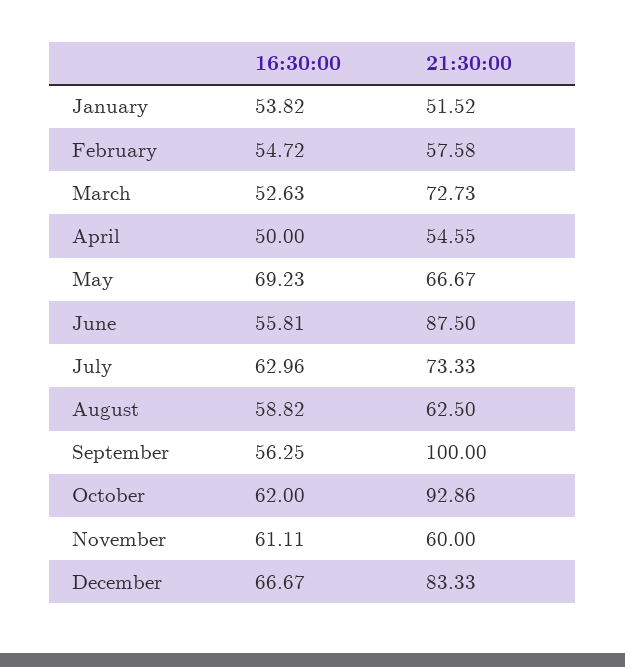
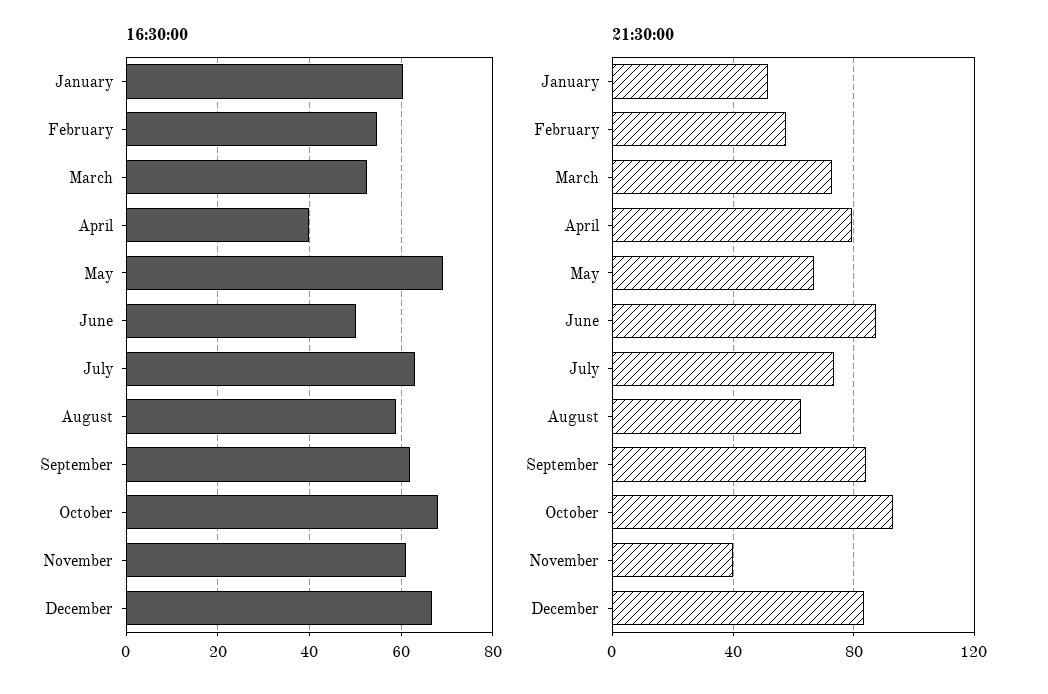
16:30:00, January: 53.82 -> 60
16:30:00, April: 50 -> 40
21:30:00, April: 54.55 -> 80
16:30:00, June: 55.81 -> 50
16:30:00, September: 56.25 -> 62
21:30:00, September: 100 -> 85
16:30:00, October: 62 -> 68
21:30:00, November: 60 -> 40

